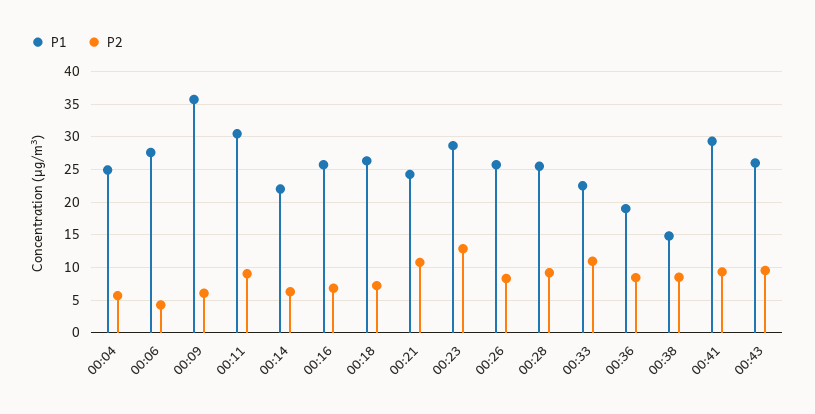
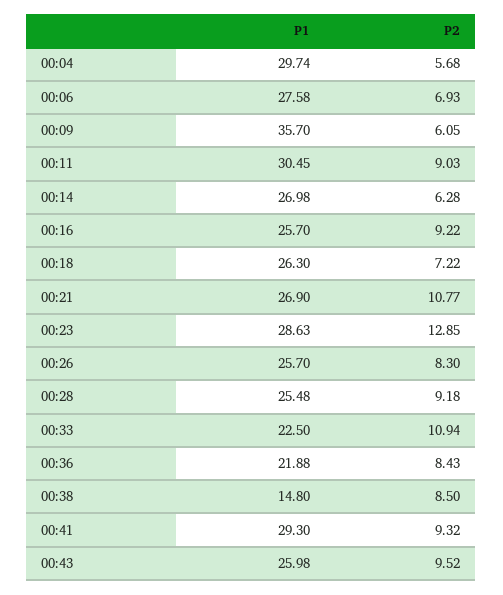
P1, 00:04: 25 -> 29.74
P2, 00:06: 4 -> 6.93
P1, 00:14: 22 -> 26.98
P2, 00:16: 7 -> 9.22
P1, 00:21: 24 -> 26.9
P1, 00:36: 19 -> 21.88

